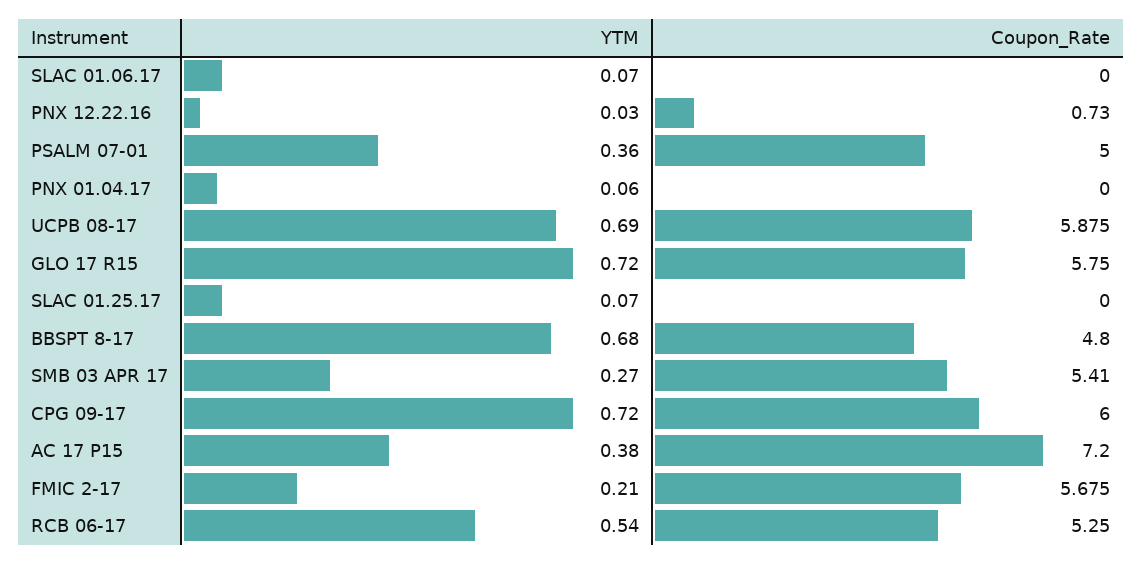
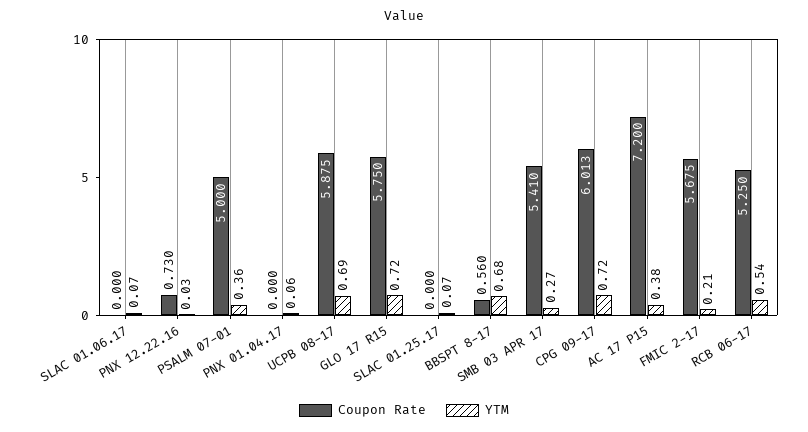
Coupon_Rate, BBSPT 8-17: 4.8 -> 0.56
Coupon_Rate, CPG 09-17: 6 -> 6.013

